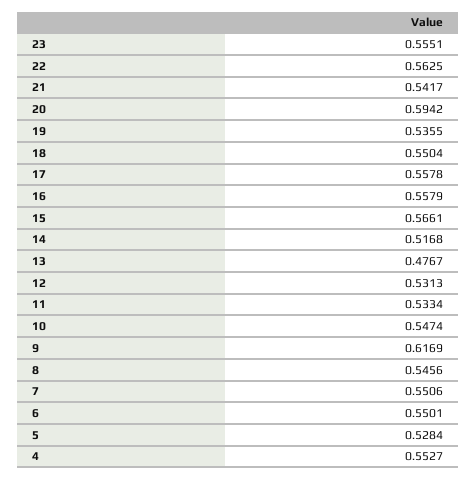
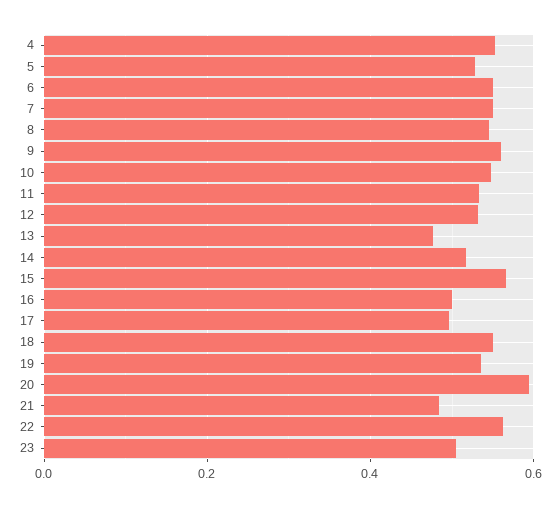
23: 0.5551 -> 0.5
21: 0.5417 -> 0.48
17: 0.5578 -> 0.5
16: 0.5579 -> 0.5
9: 0.6169 -> 0.56

